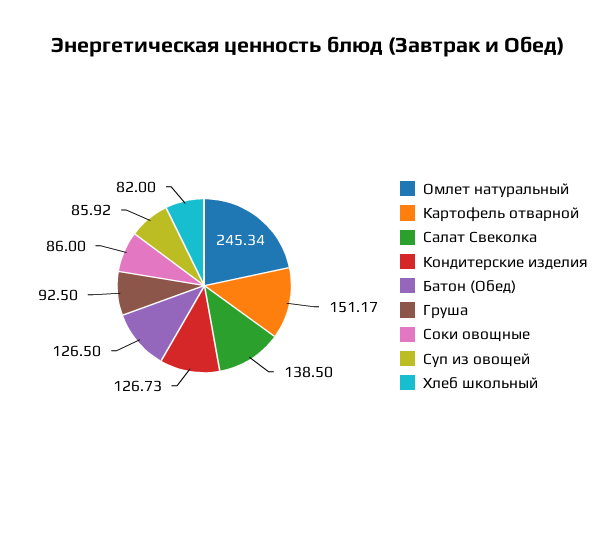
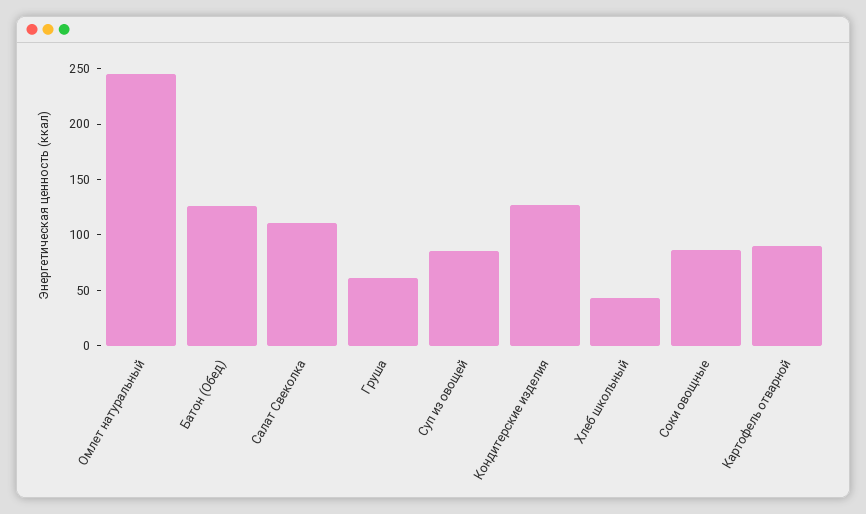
Картофель отварной: 151.17 -> 90
Салат Свеколка: 138.5 -> 110
Груша: 92.5 -> 60
Хлеб школьный: 82 -> 40

